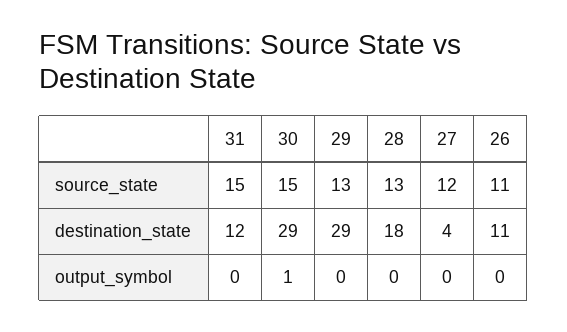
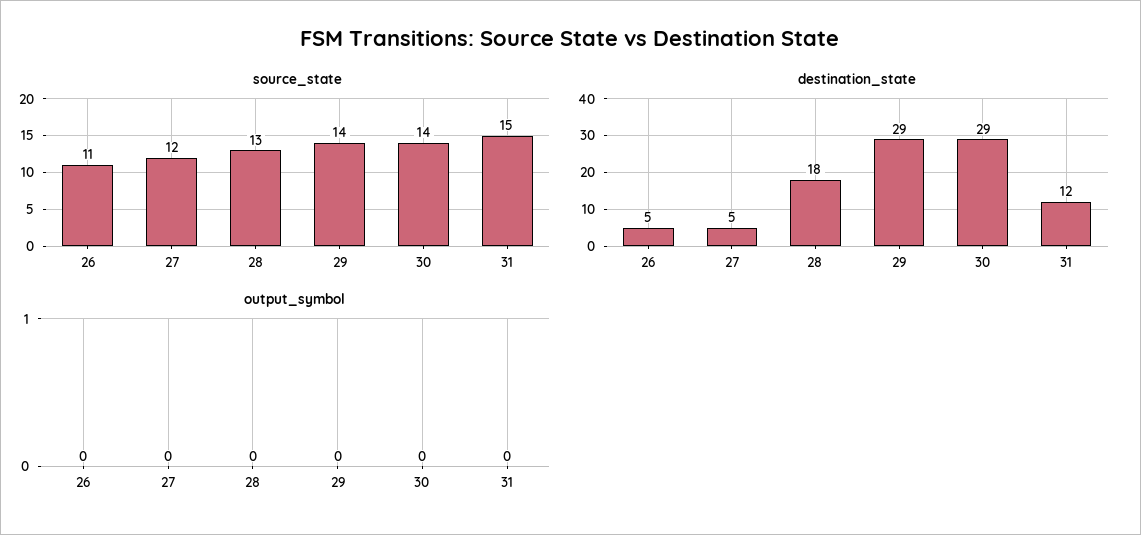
source_state, 30: 15 -> 14
source_state, 29: 13 -> 14
destination_state, 27: 4 -> 5
destination_state, 26: 11 -> 5
output_symbol, 30: 1 -> 0

